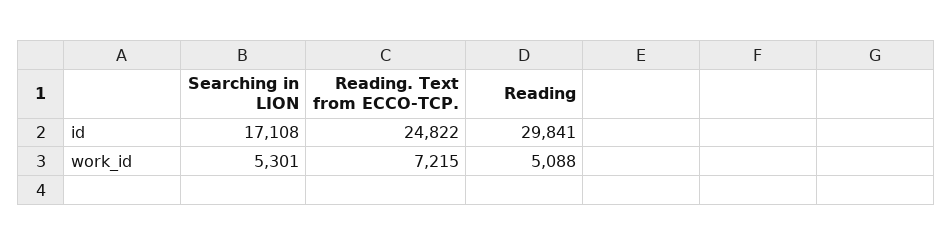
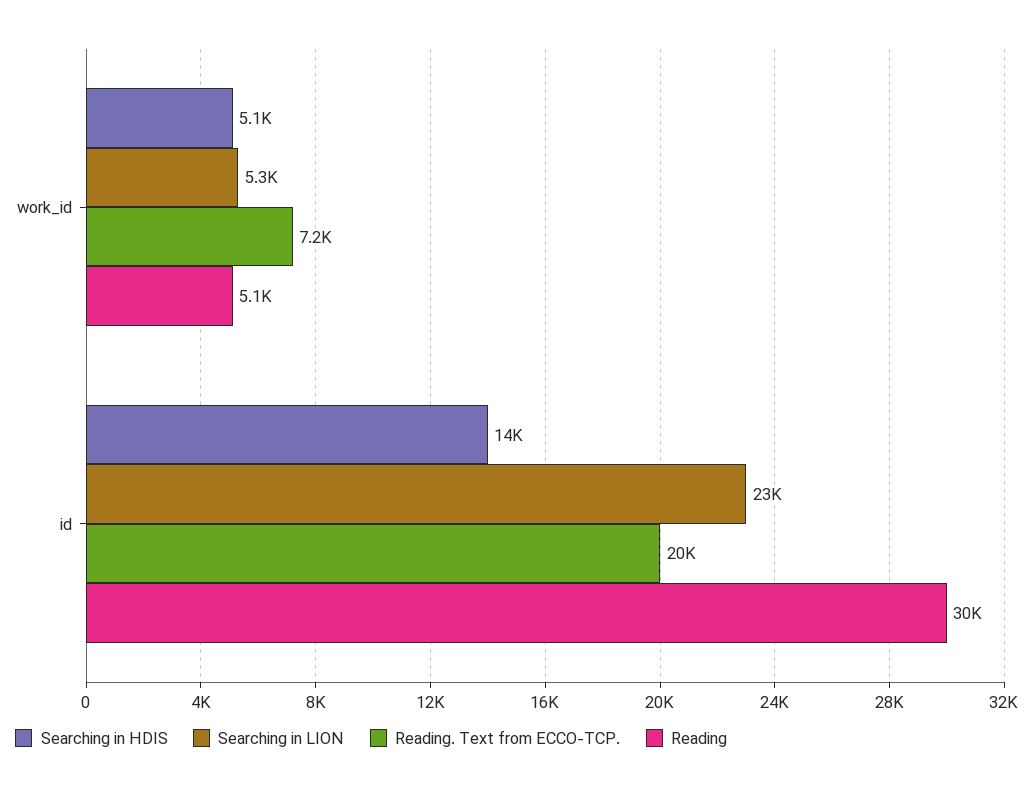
Searching in LION, id: 17108 -> 23000
Reading. Text from ECCO-TCP., id: 24822 -> 20000
Searching in HDIS, work_id: none -> 5100
Searching in HDIS, id: none -> 14000

